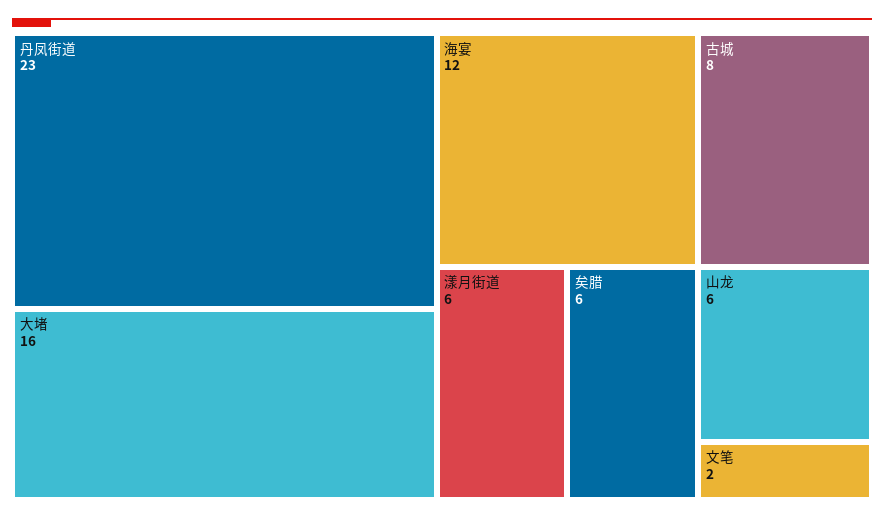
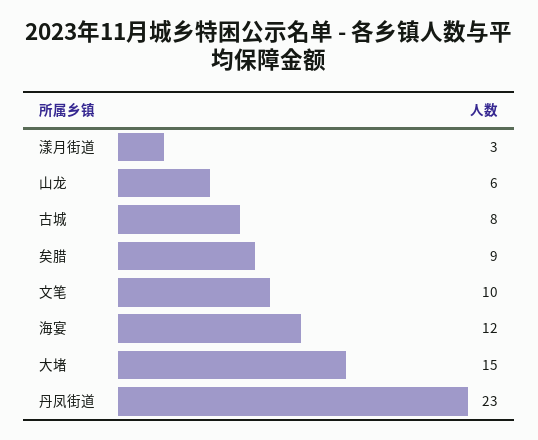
大堵: 16 -> 15
漾月街道: 6 -> 3
矣腊: 6 -> 9
文笔: 2 -> 10

